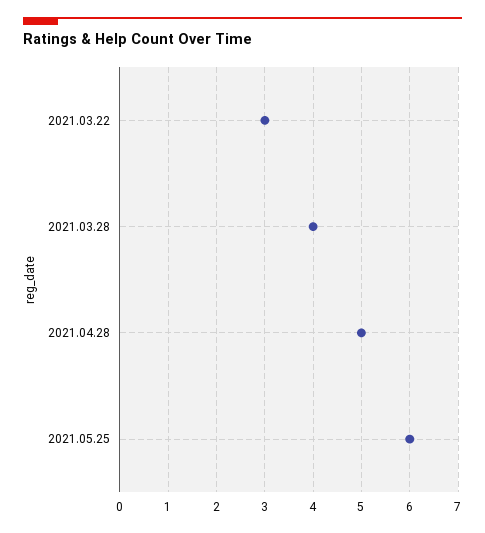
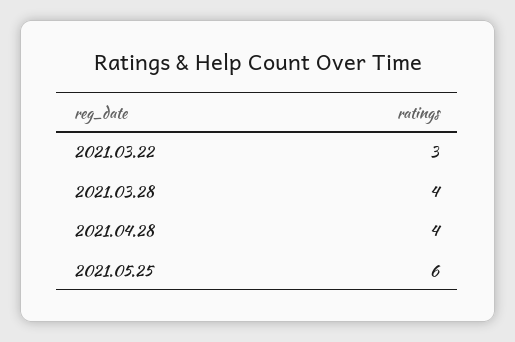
2021.04.28: 5 -> 4

